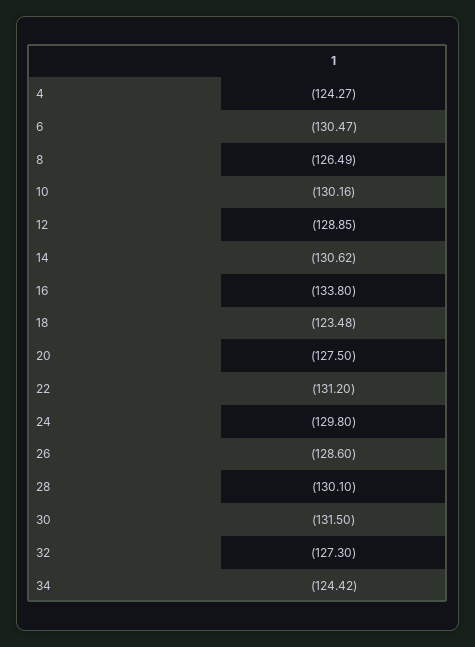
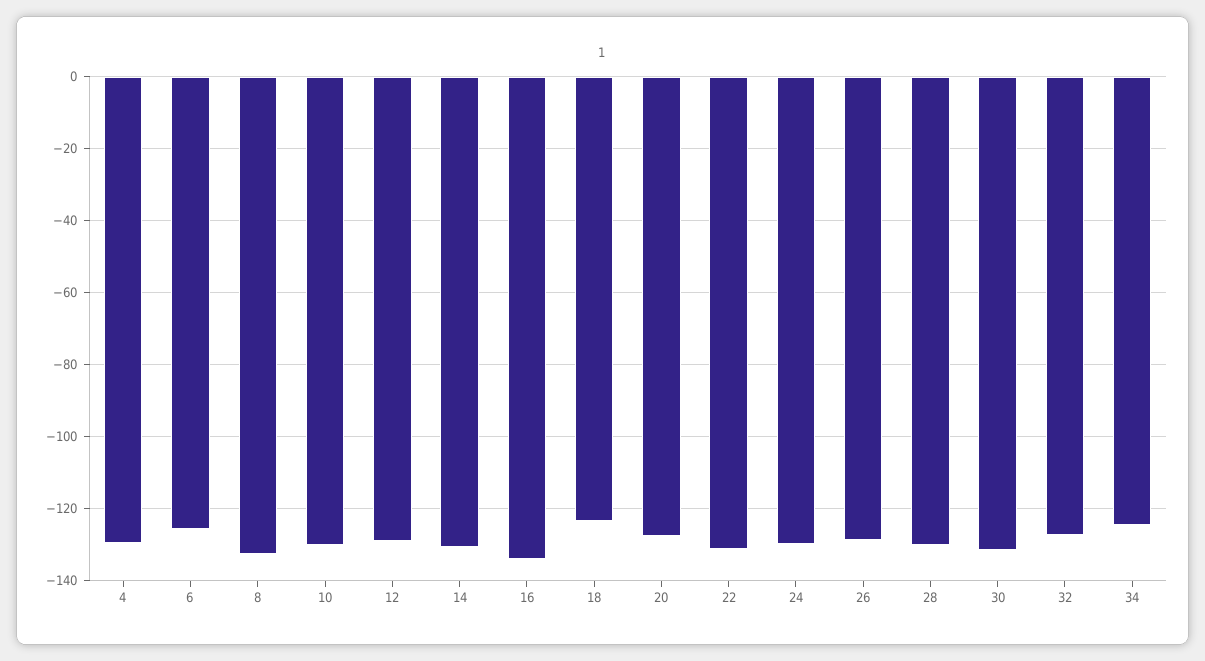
4: -124.27 -> -130
6: -130.47 -> -126
8: -126.49 -> -132

